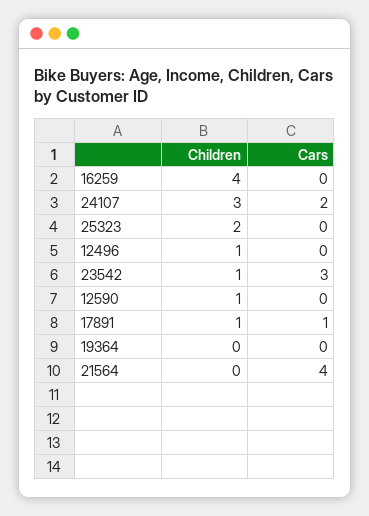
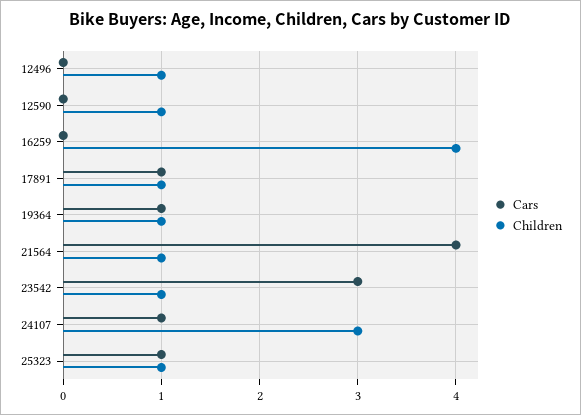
Cars, 24107: 2 -> 1
Children, 25323: 2 -> 1
Cars, 25323: 0 -> 1
Children, 19364: 0 -> 1
Cars, 19364: 0 -> 1
Children, 21564: 0 -> 1

